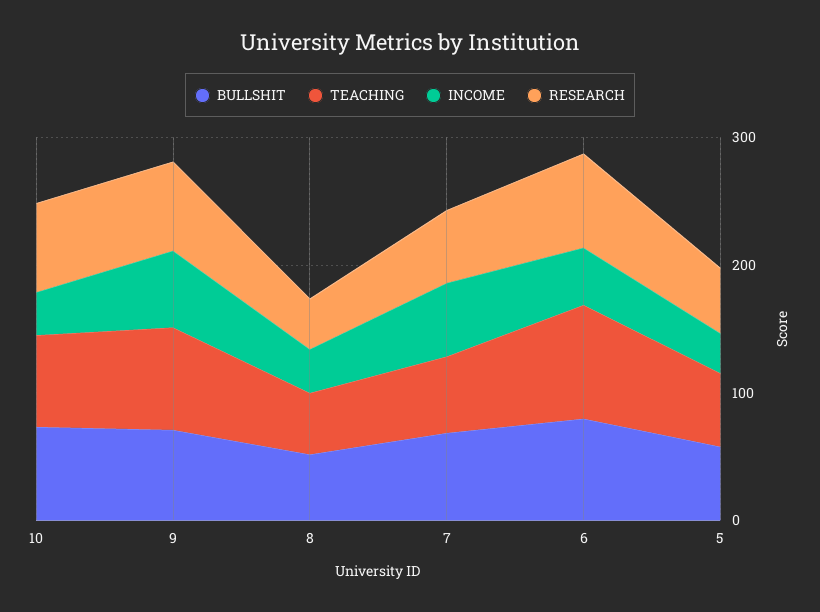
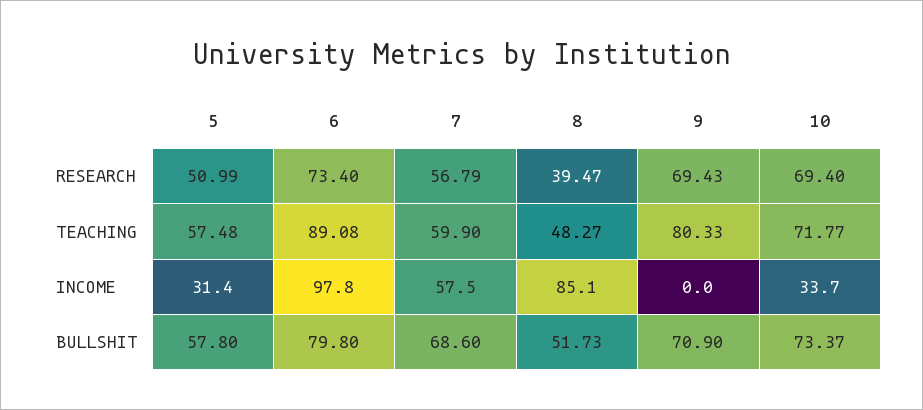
INCOME, 9: 60 -> 0
INCOME, 8: 40 -> 85.1
INCOME, 6: 40 -> 97.8

